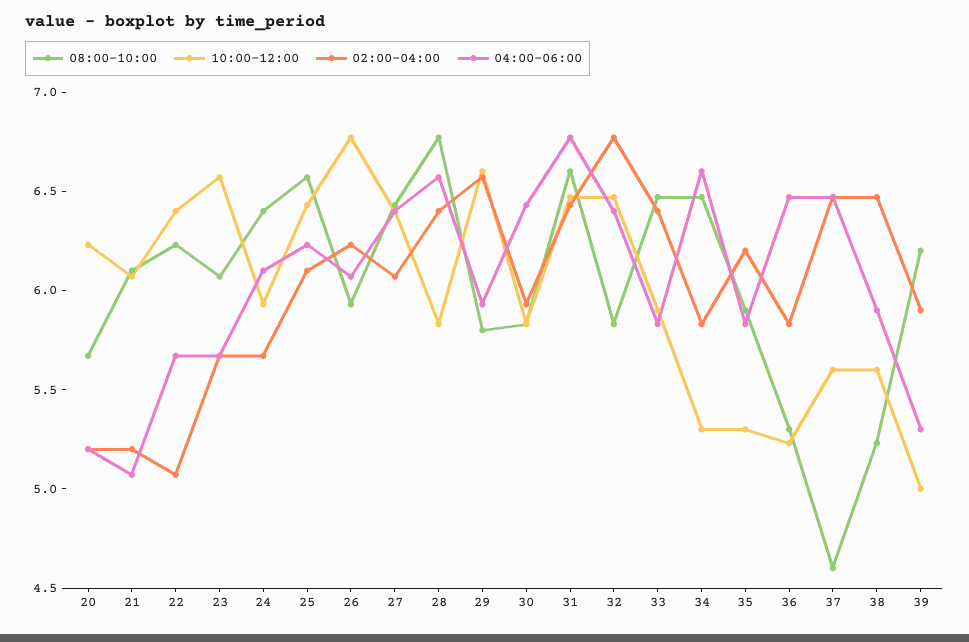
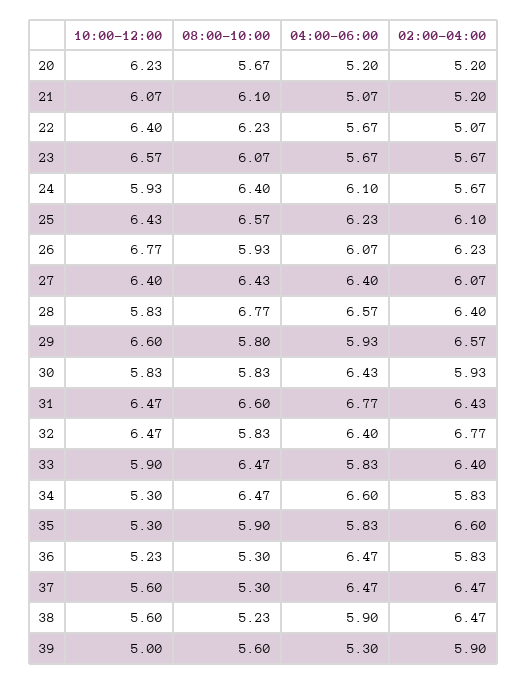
02:00-04:00, 35: 6.2 -> 6.6
08:00-10:00, 37: 4.6 -> 5.3
08:00-10:00, 39: 6.2 -> 5.6

